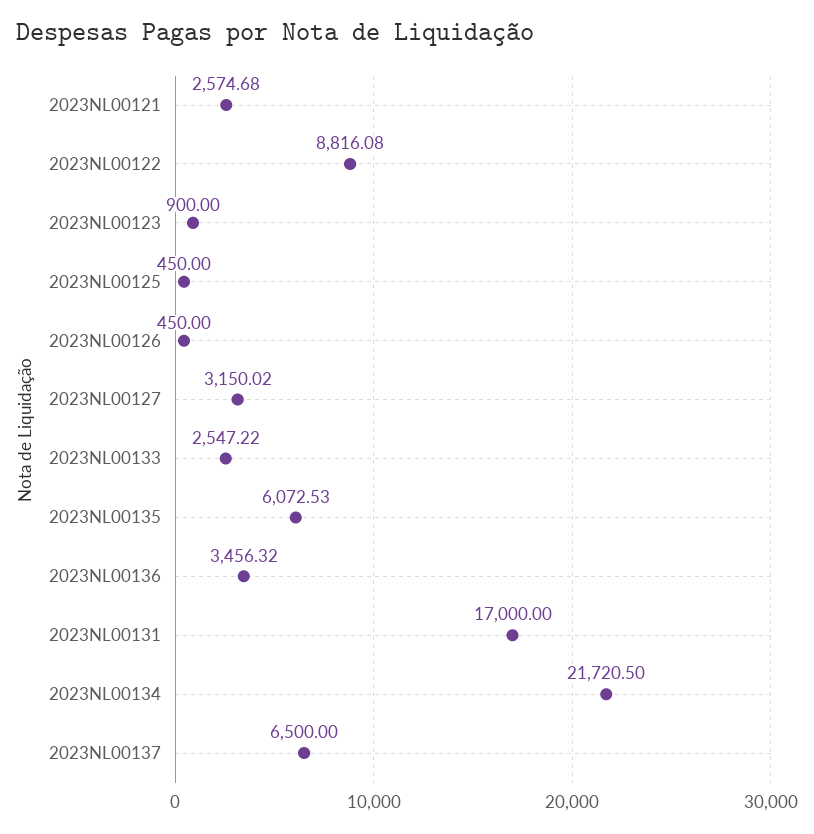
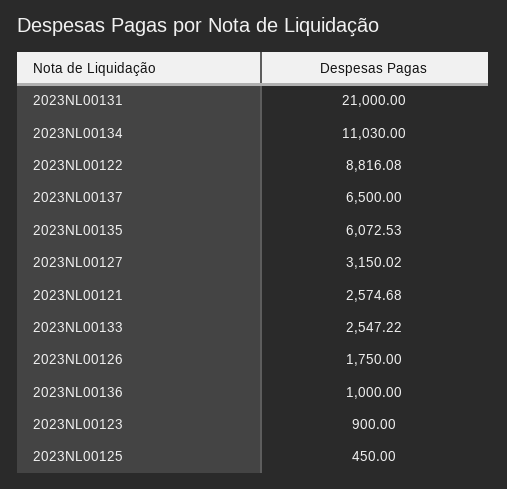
2023NL00126: 450 -> 1750
2023NL00136: 3456.32 -> 1000
2023NL00131: 17000 -> 21000
2023NL00134: 21720.5 -> 11030

